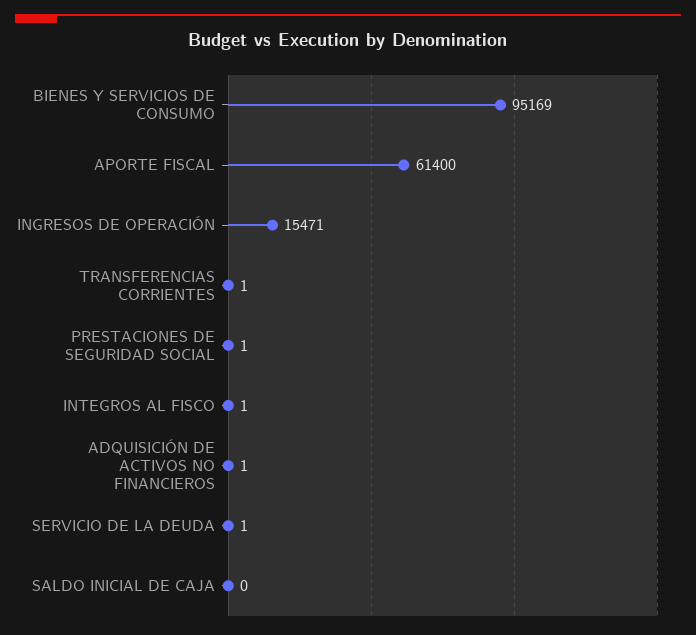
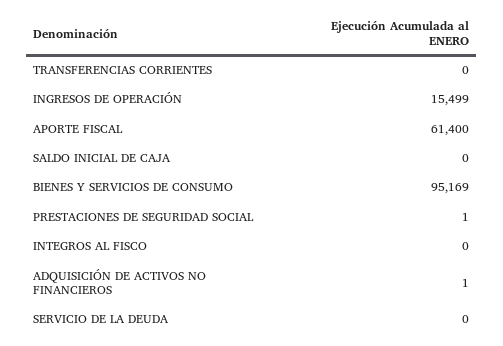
INGRESOS DE OPERACIÓN: 15471 -> 15499
TRANSFERENCIAS CORRIENTES: 1 -> 0
INTEGROS AL FISCO: 1 -> 0
SERVICIO DE LA DEUDA: 1 -> 0

